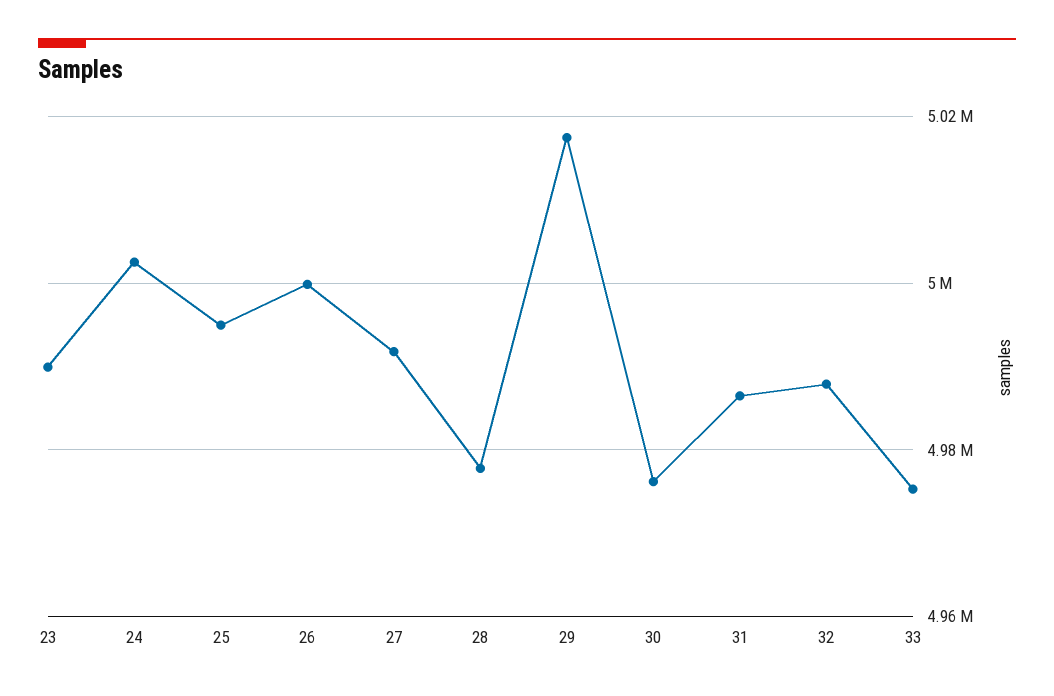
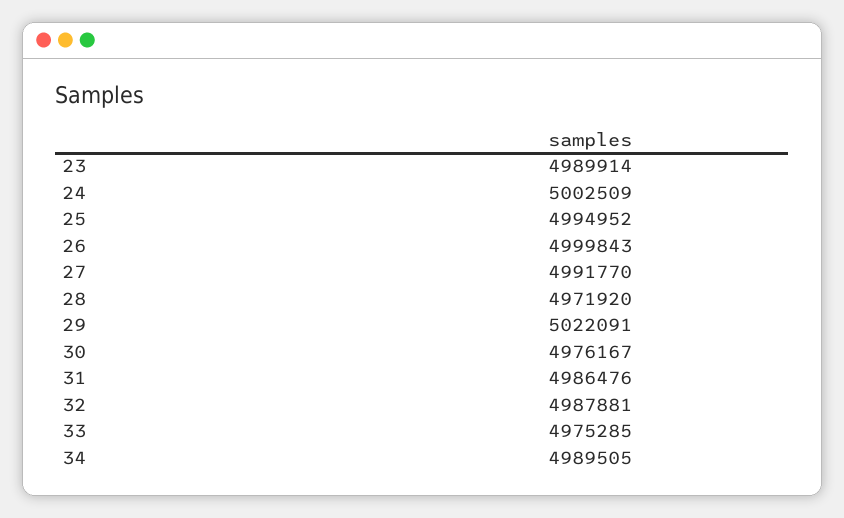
28: 4978000 -> 4971920
29: 5018000 -> 5022091
34: none -> 4989505

